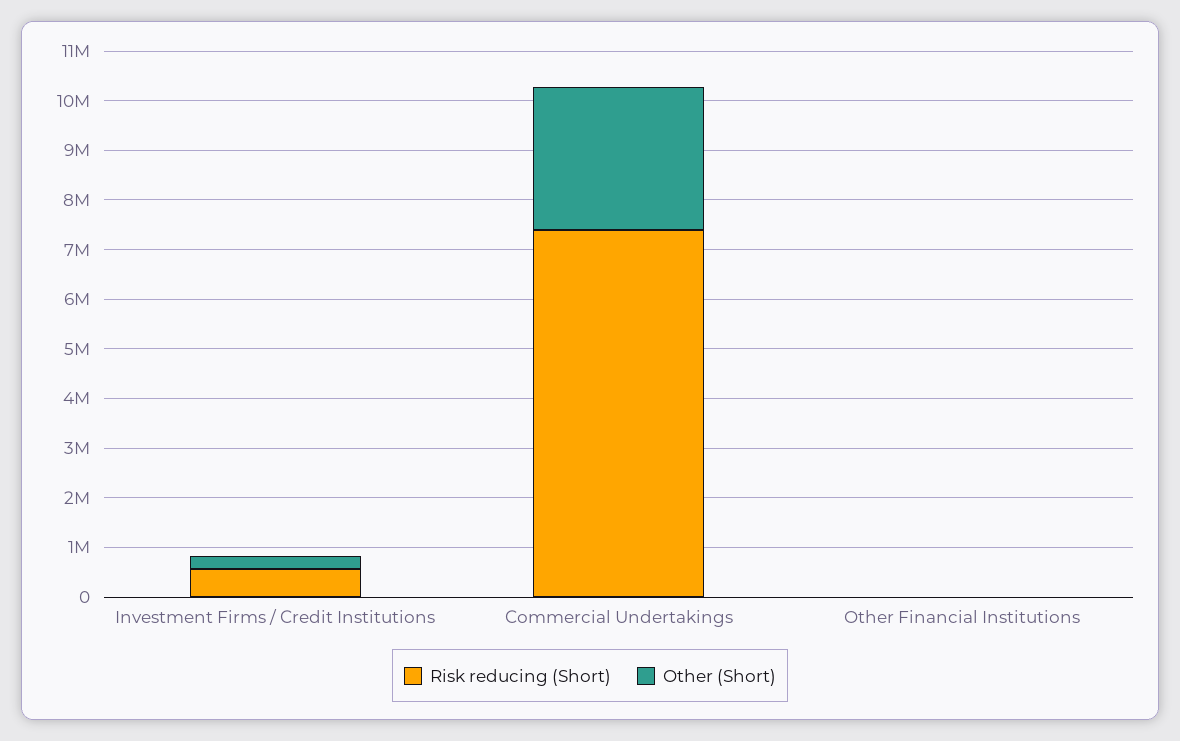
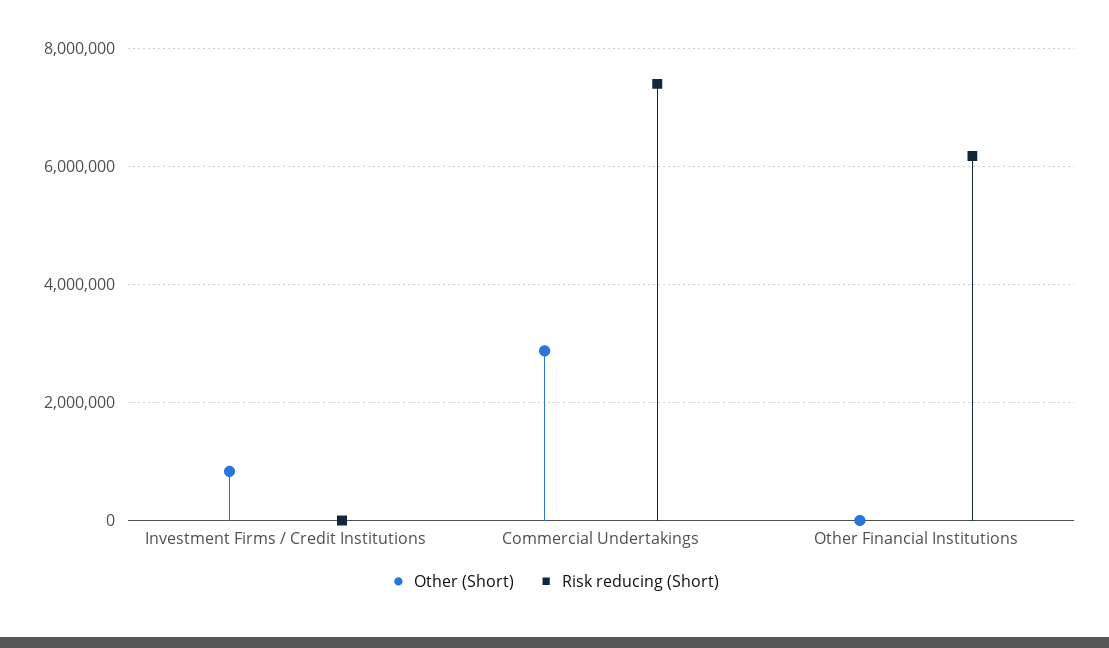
Risk reducing (Short), Investment Firms / Credit Institutions: 600000 -> 0
Other (Short), Investment Firms / Credit Institutions: 200000 -> 800000
Risk reducing (Short), Other Financial Institutions: 0 -> 6200000

